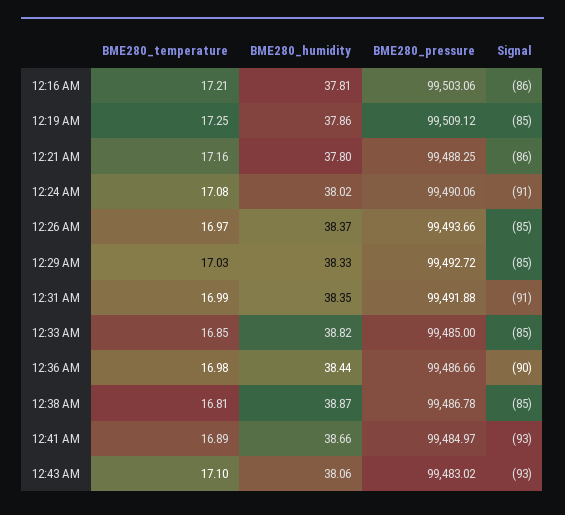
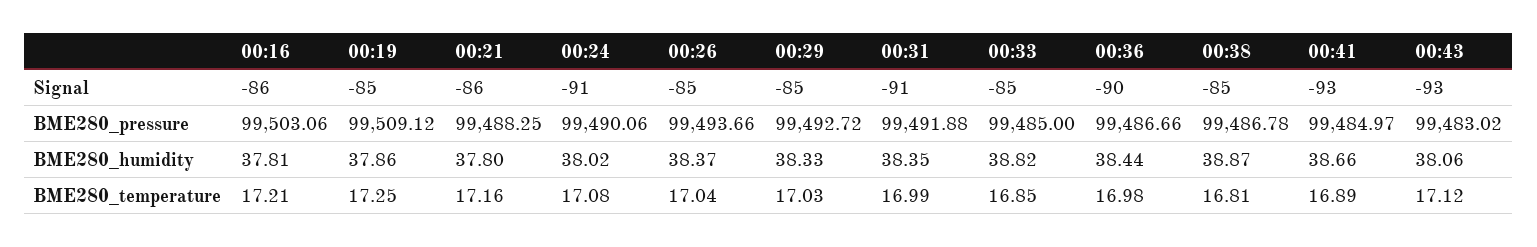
BME280_temperature, 12:26 AM: 16.97 -> 17.04
BME280_temperature, 12:43 AM: 17.1 -> 17.12

